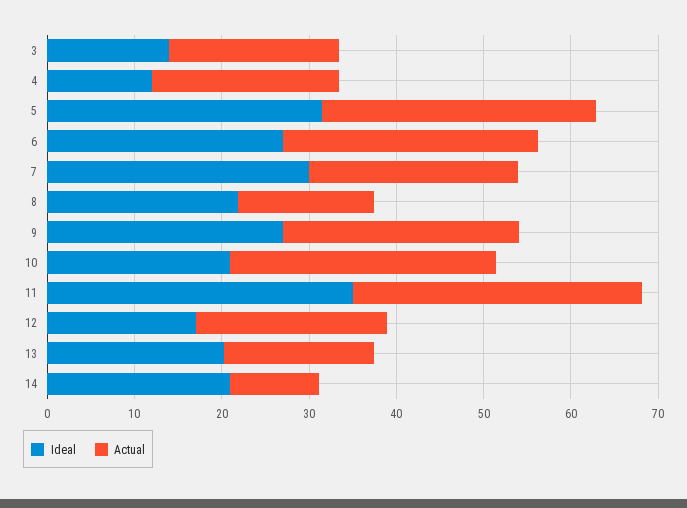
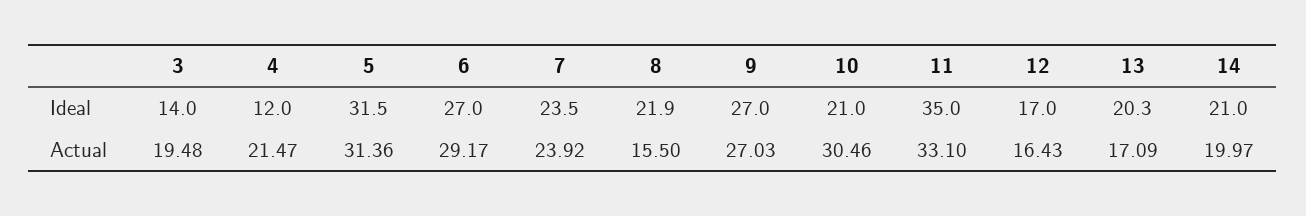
Ideal, 7: 30 -> 23.5
Actual, 12: 22 -> 16.43
Actual, 14: 10 -> 19.97

